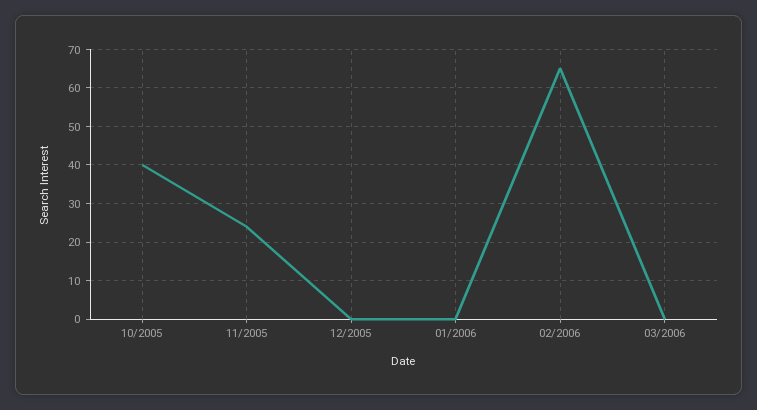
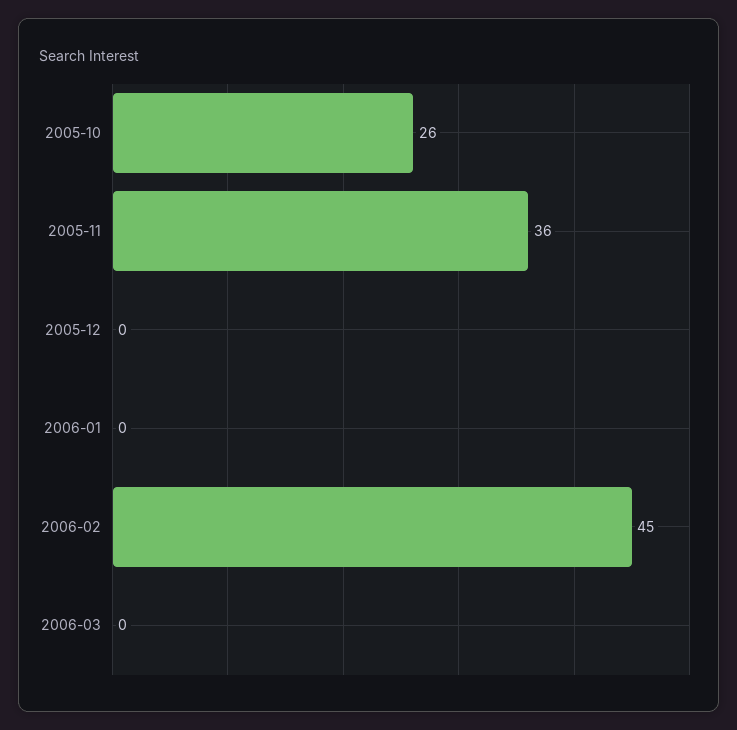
10/2005: 40 -> 26
11/2005: 25 -> 36
02/2006: 65 -> 45

